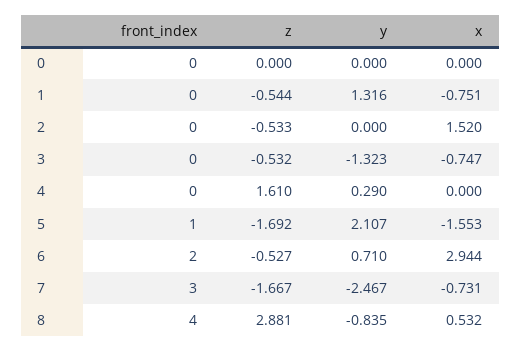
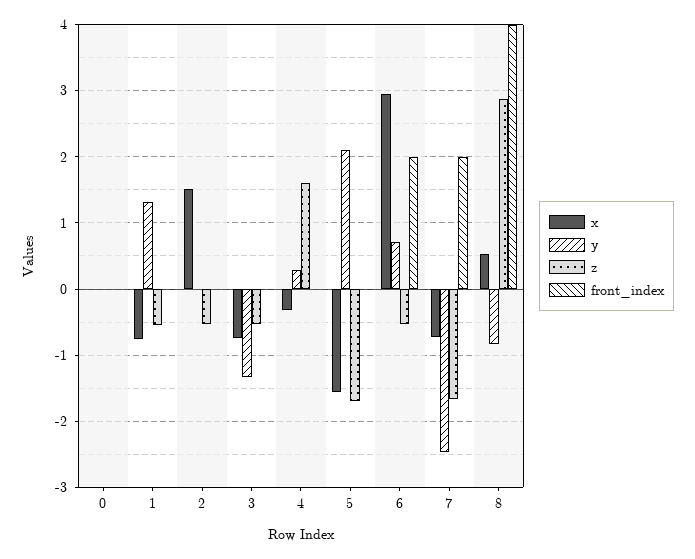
x, 4: 0 -> -0.3
front_index, 5: 1 -> 0
front_index, 7: 3 -> 2

